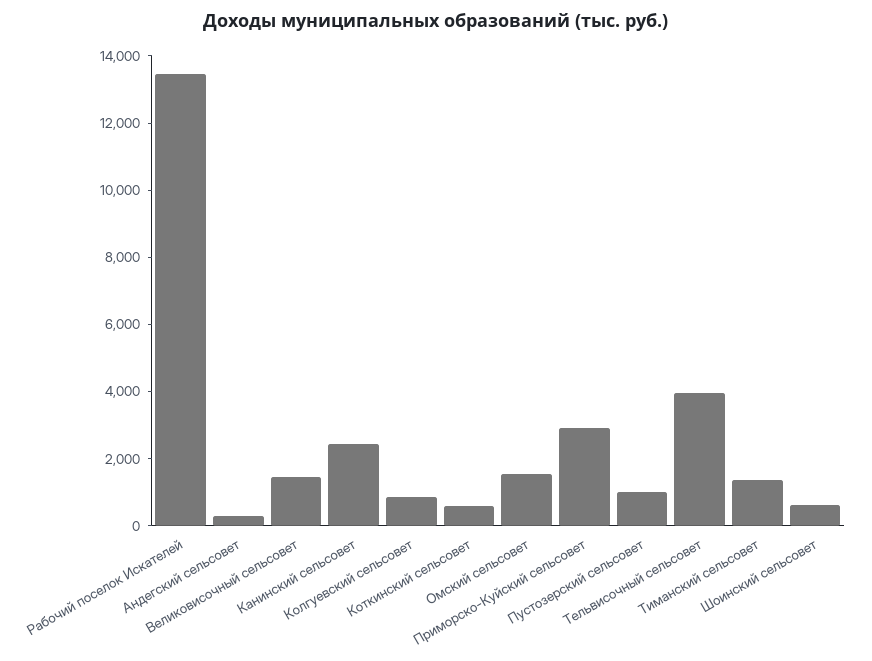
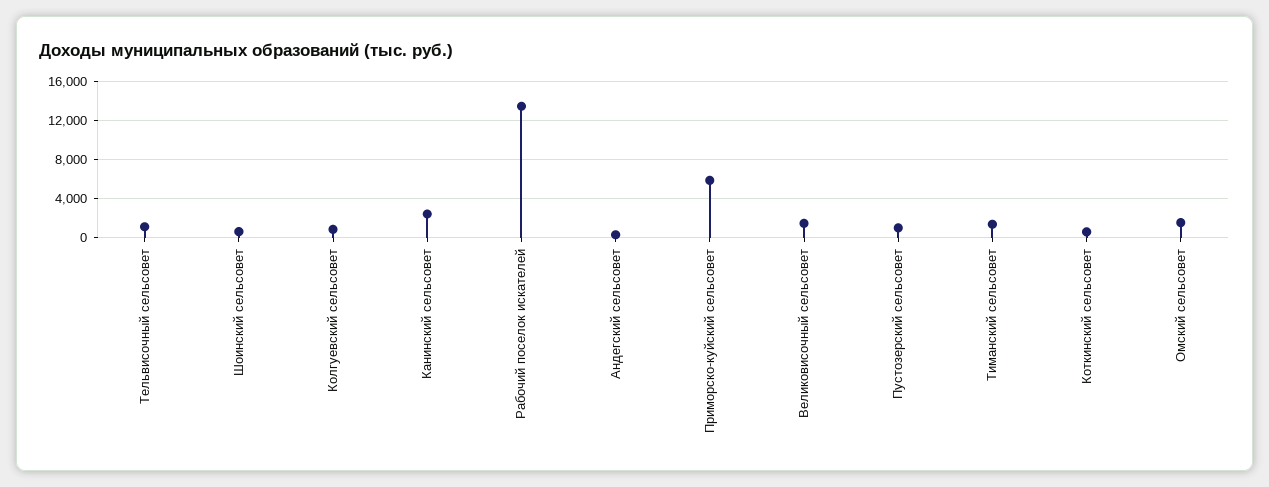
Приморско-Куйский сельсовет: 3000 -> 6000
Тельвисочный сельсовет: 4000 -> 1000

